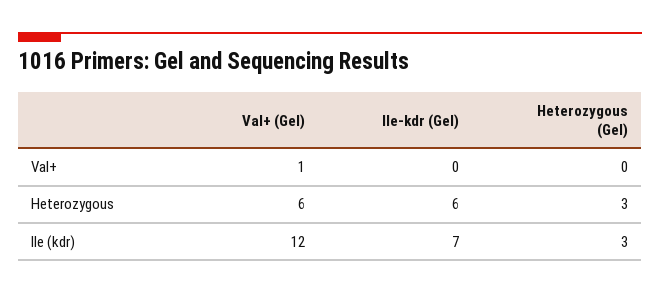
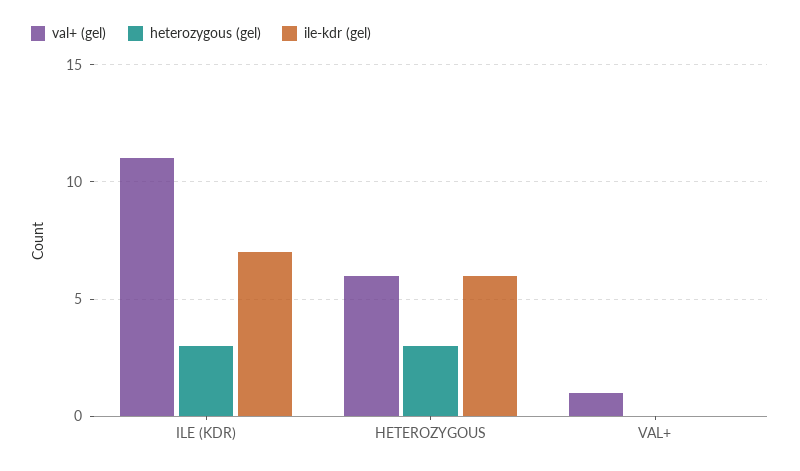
Val+ (Gel), Ile (kdr): 12 -> 11

